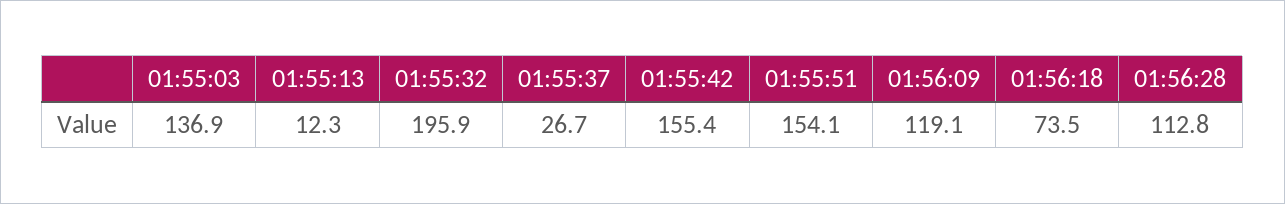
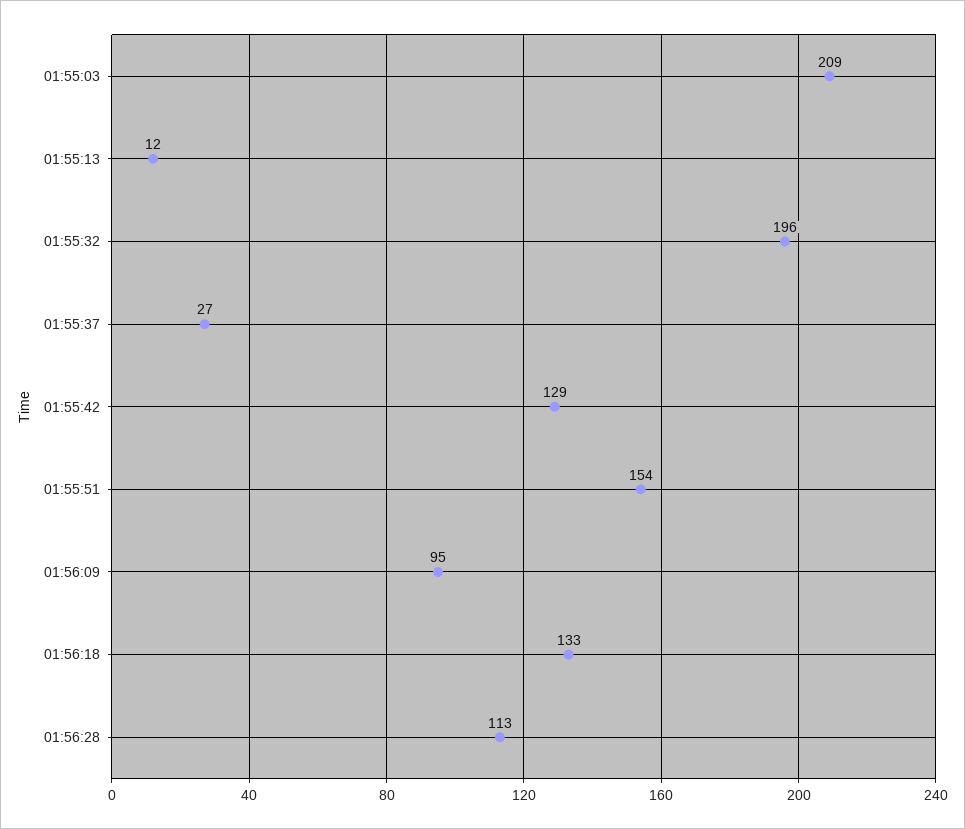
01:55:03: 136.9 -> 209
01:55:42: 155.4 -> 129
01:56:09: 119.1 -> 95
01:56:18: 73.5 -> 133

